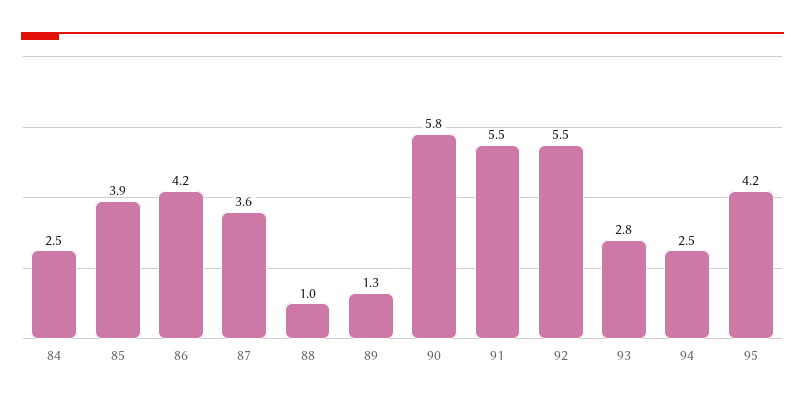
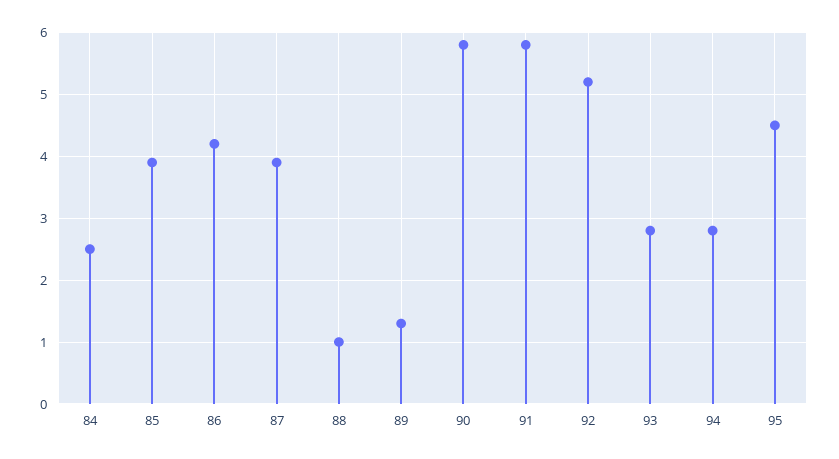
87: 3.6 -> 3.9
91: 5.5 -> 5.8
92: 5.5 -> 5.2
94: 2.5 -> 2.8
95: 4.2 -> 4.5

